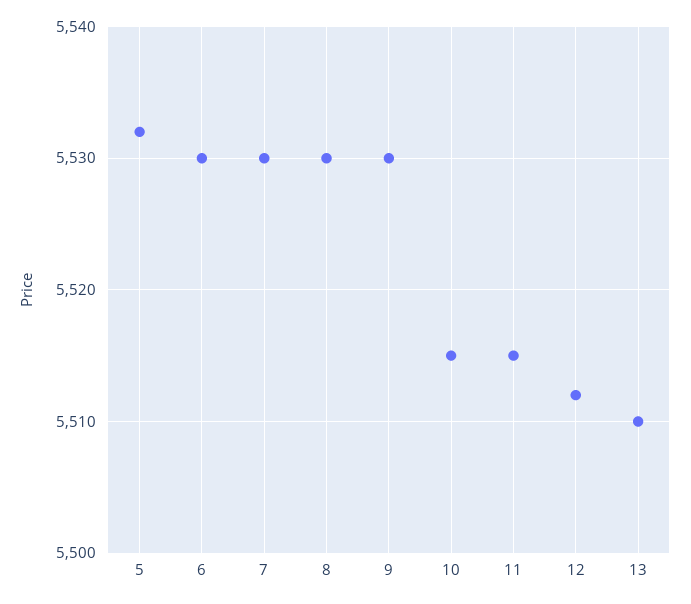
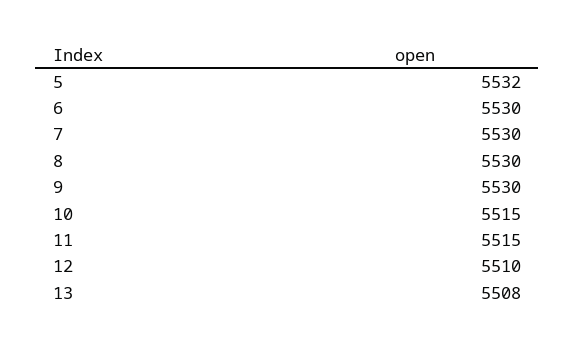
12: 5512 -> 5510
13: 5510 -> 5508

